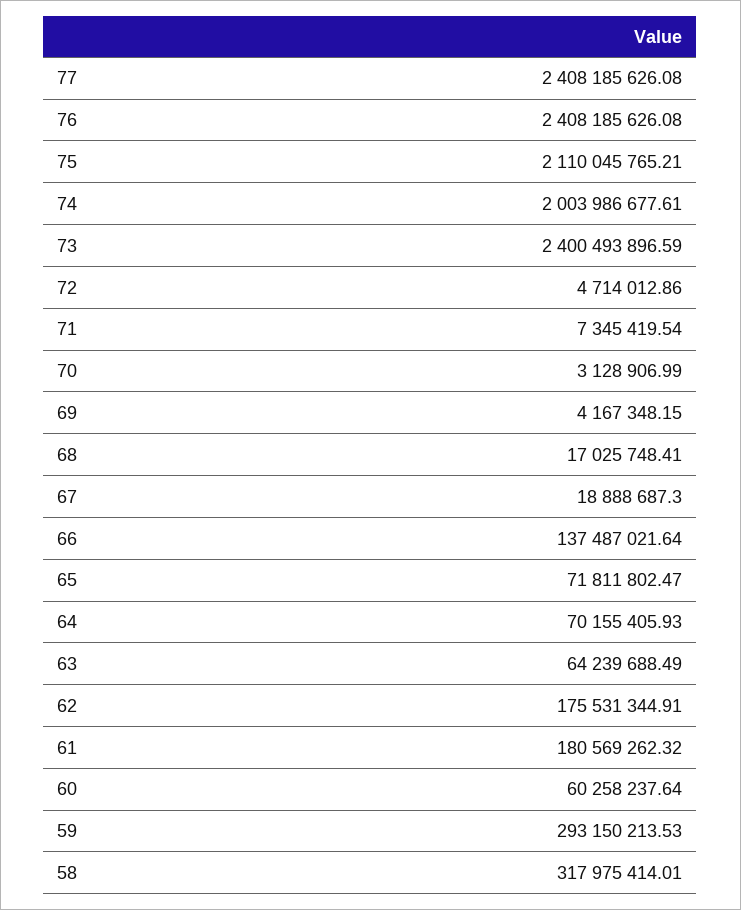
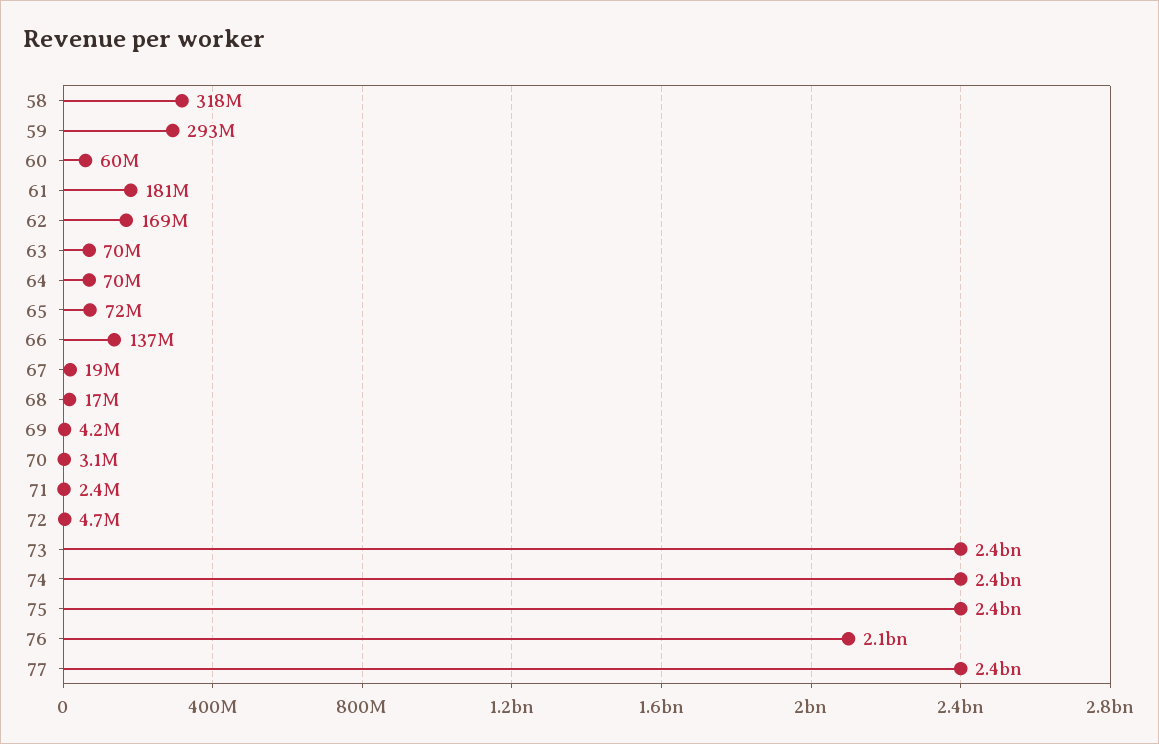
76: 2408185626.08 -> 2100000000
75: 2110045765.21 -> 2400000000
74: 2003986677.61 -> 2400000000
71: 7345419.54 -> 2400000
63: 64239688.49 -> 70000000
62: 175531344.91 -> 169000000

